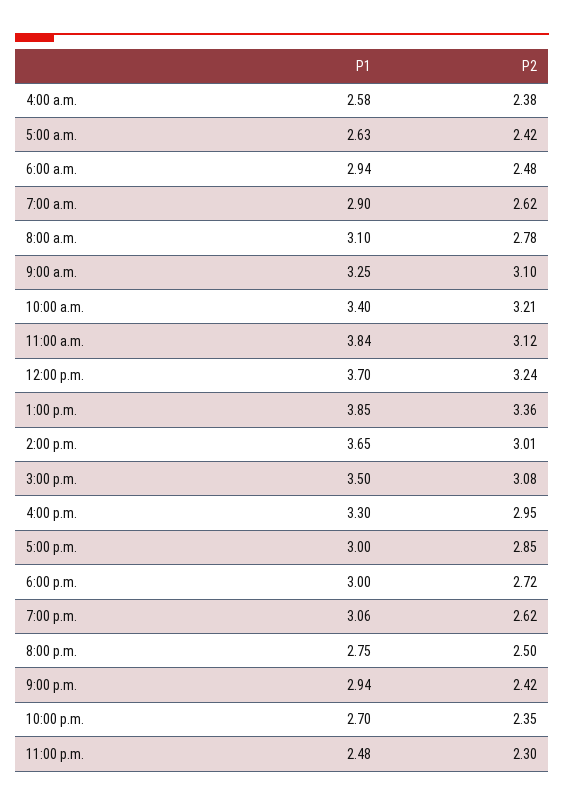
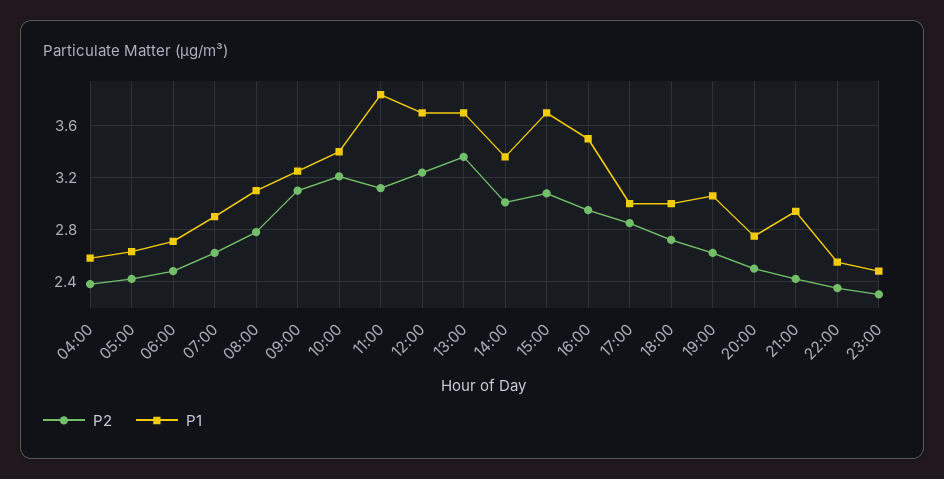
P1, 6:00 a.m.: 2.94 -> 2.7
P1, 1:00 p.m.: 3.85 -> 3.7
P1, 2:00 p.m.: 3.65 -> 3.35
P1, 3:00 p.m.: 3.5 -> 3.7
P1, 4:00 p.m.: 3.3 -> 3.5
P1, 10:00 p.m.: 2.7 -> 2.55

